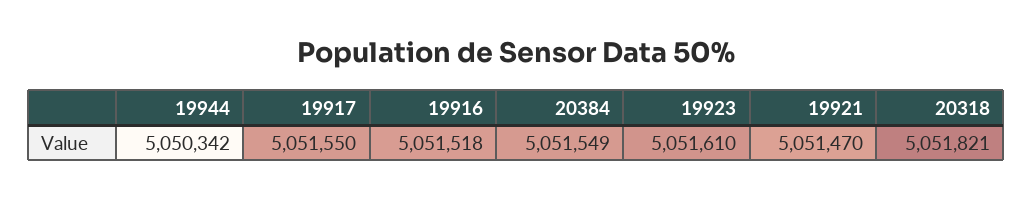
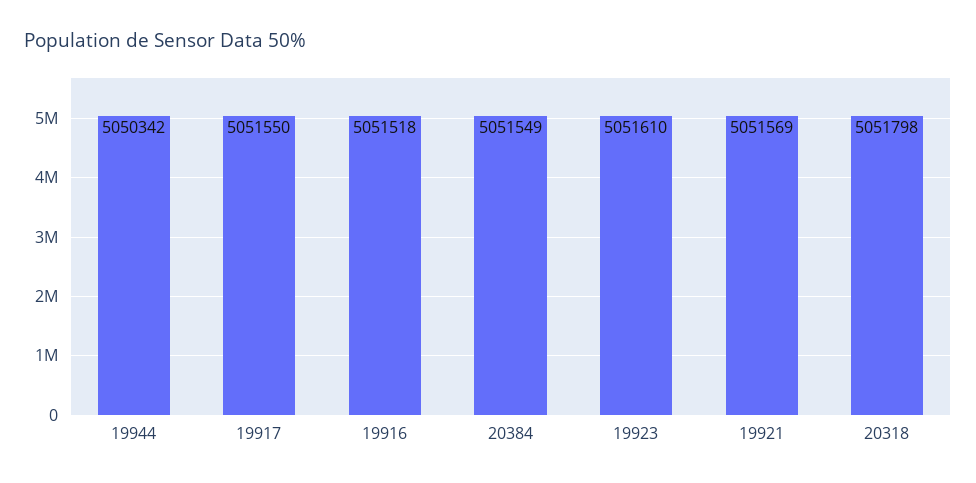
19921: 5051470 -> 5051569
20318: 5051821 -> 5051798

